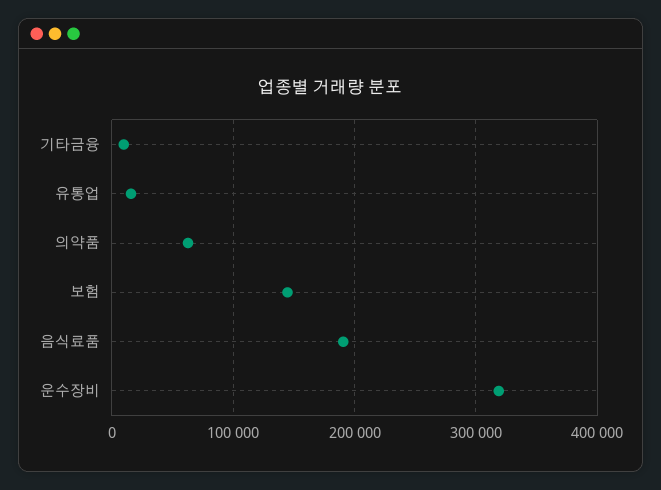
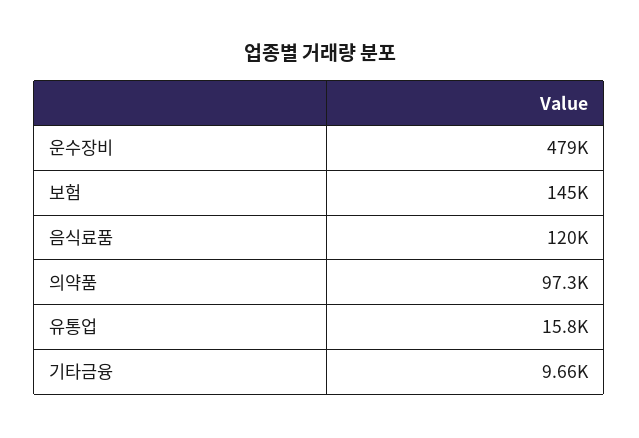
의약품: 60000 -> 97300
음식료품: 190000 -> 120000
운수장비: 320000 -> 479000

